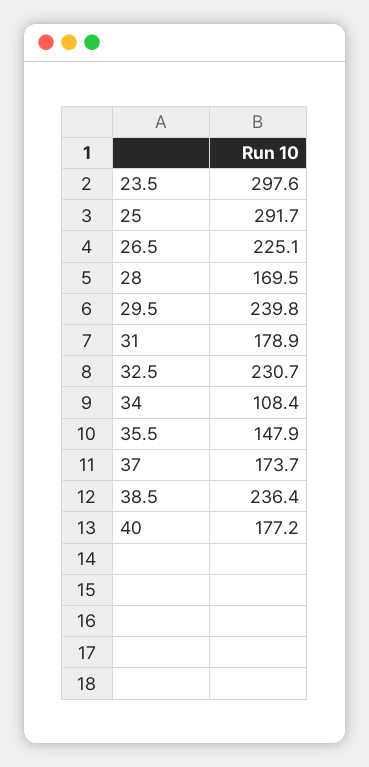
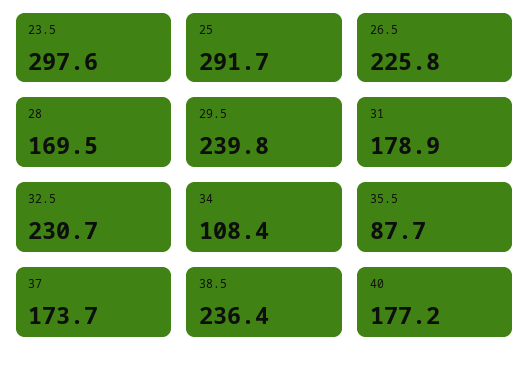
26.5: 225.1 -> 225.8
35.5: 147.9 -> 87.7

